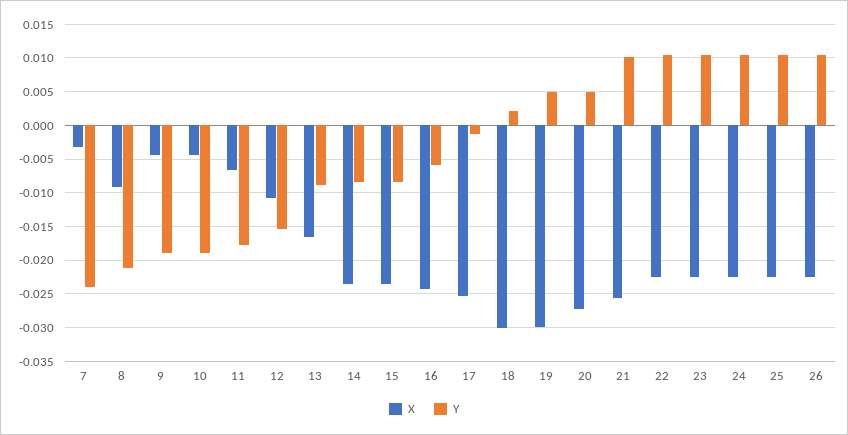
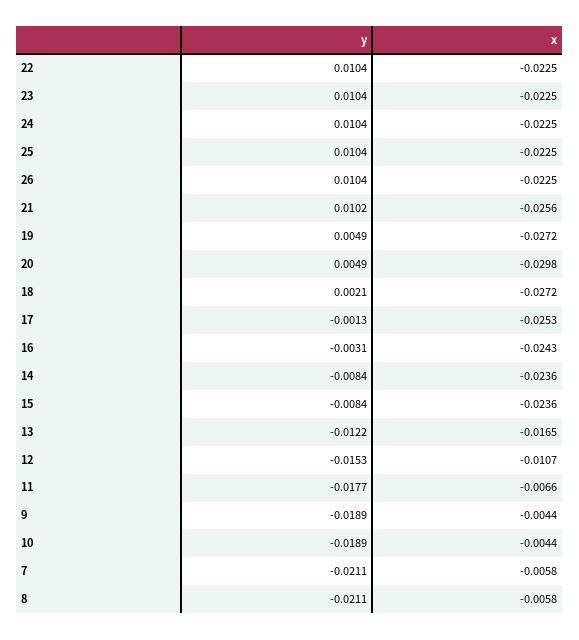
X, 7: -0.003 -> -0.0058
Y, 7: -0.024 -> -0.0211
X, 8: -0.009 -> -0.0058
Y, 13: -0.009 -> -0.0122
Y, 16: -0.006 -> -0.0031
X, 18: -0.03 -> -0.0272
X, 19: -0.03 -> -0.0272
X, 20: -0.027 -> -0.0298

